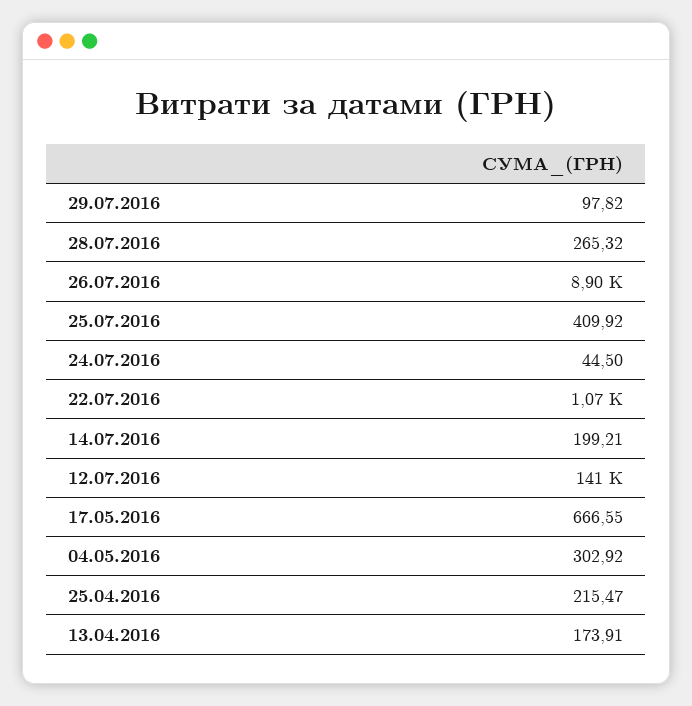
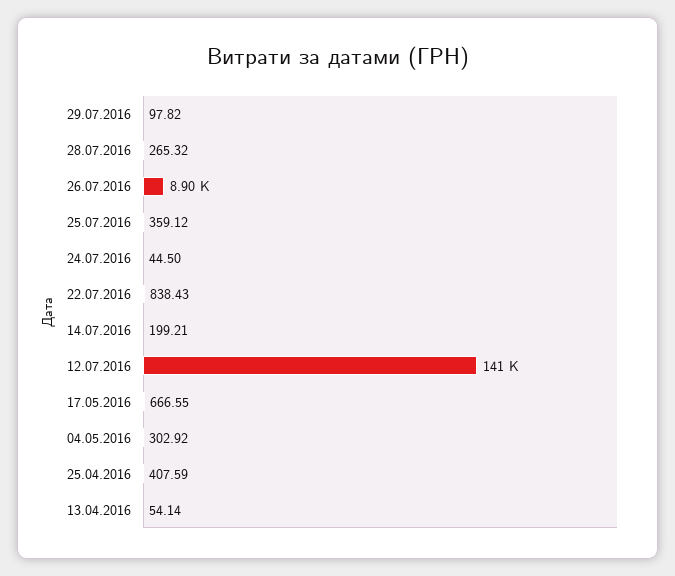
25.07.2016: 409.92 -> 359.12
22.07.2016: 1070 -> 838.43
25.04.2016: 215.47 -> 407.59
13.04.2016: 173.91 -> 54.14

